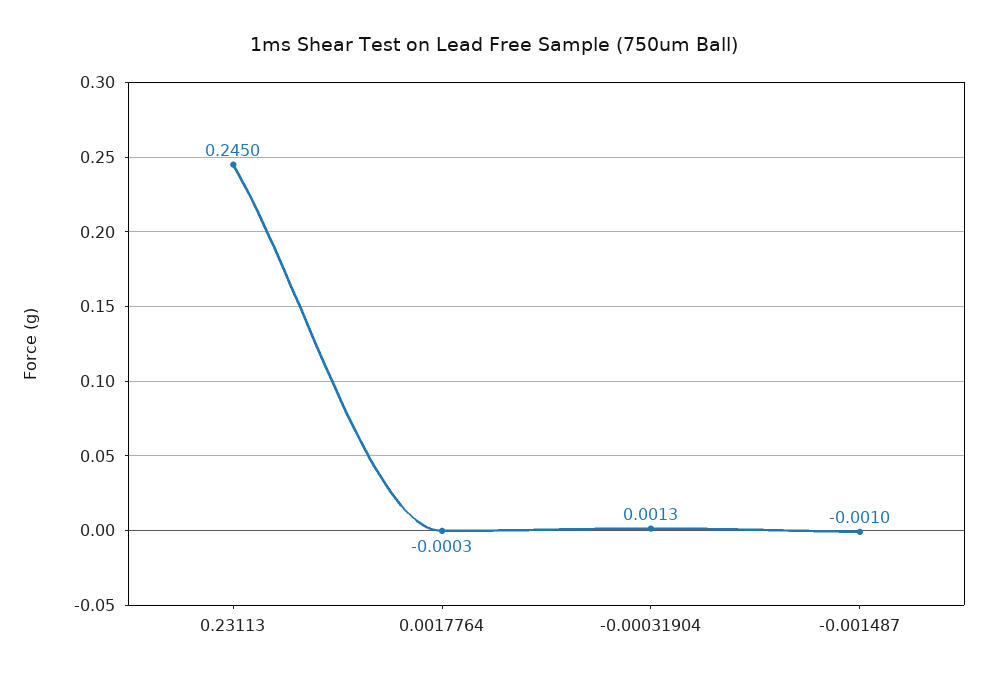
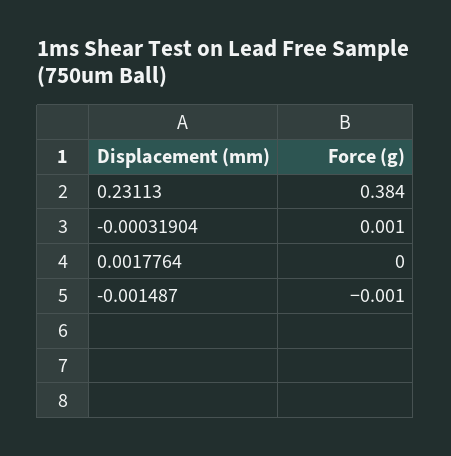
0.23113: 0.245 -> 0.384

